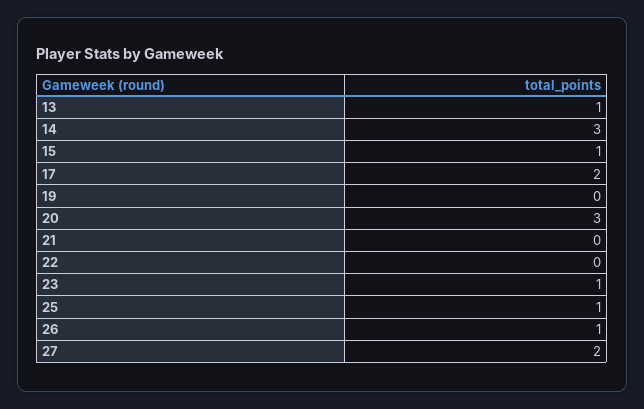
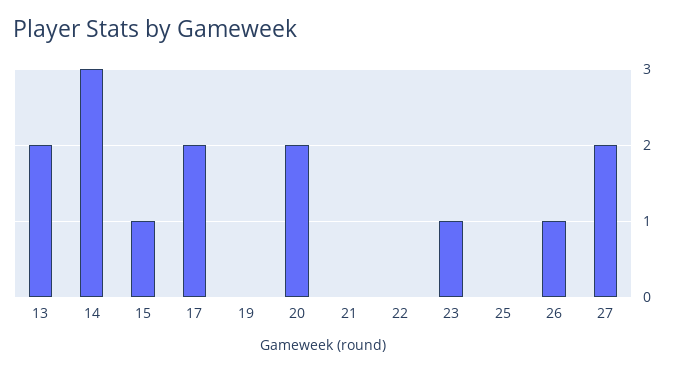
13: 1 -> 2
20: 3 -> 2
25: 1 -> 0

